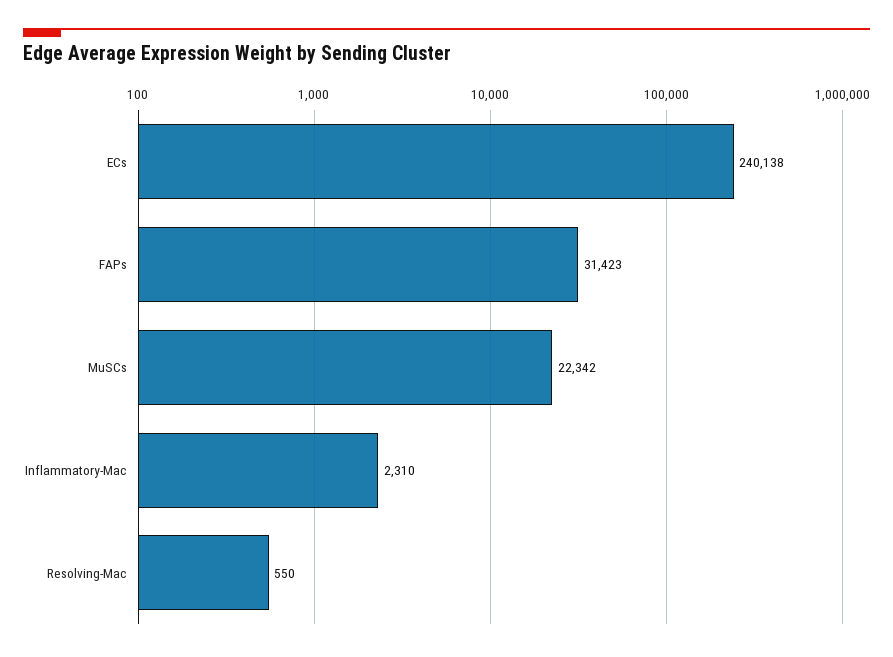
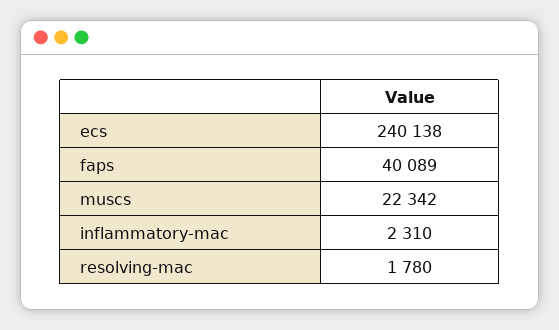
FAPs: 31423 -> 40089
Resolving-Mac: 550 -> 1780

